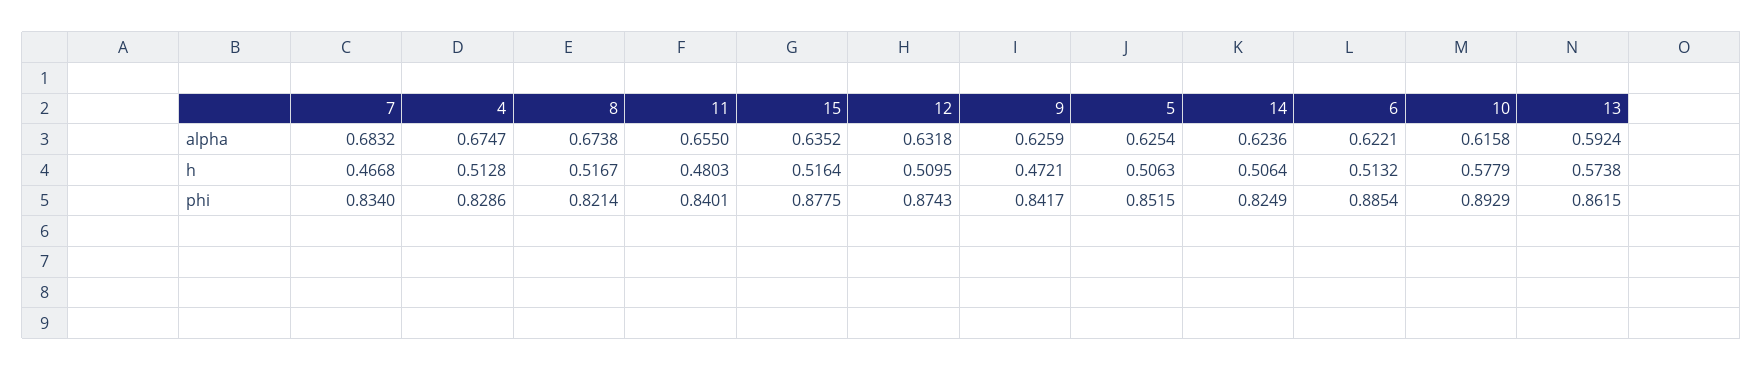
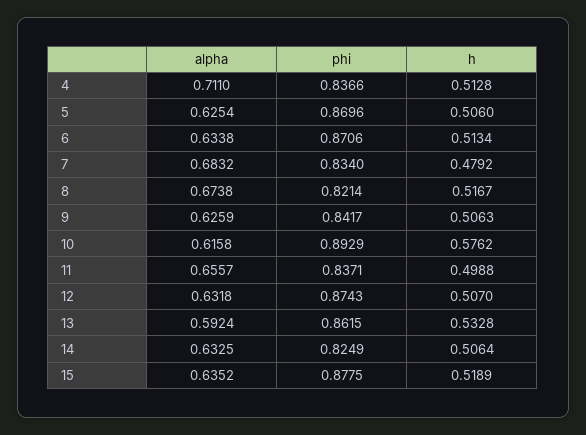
4, alpha: 0.6747 -> 0.711
11, alpha: 0.655 -> 0.6557
14, alpha: 0.6236 -> 0.6325
6, alpha: 0.6221 -> 0.6338
7, h: 0.4668 -> 0.4792
11, h: 0.4803 -> 0.4988
15, h: 0.5164 -> 0.5189
12, h: 0.5095 -> 0.507
9, h: 0.4721 -> 0.5063
5, h: 0.5063 -> 0.506
6, h: 0.5132 -> 0.5134
10, h: 0.5779 -> 0.5762
13, h: 0.5738 -> 0.5328
4, phi: 0.8286 -> 0.8366
11, phi: 0.8401 -> 0.8371
5, phi: 0.8515 -> 0.8696
6, phi: 0.8854 -> 0.8706

